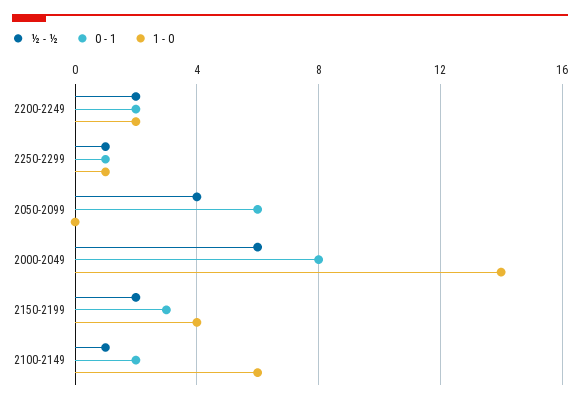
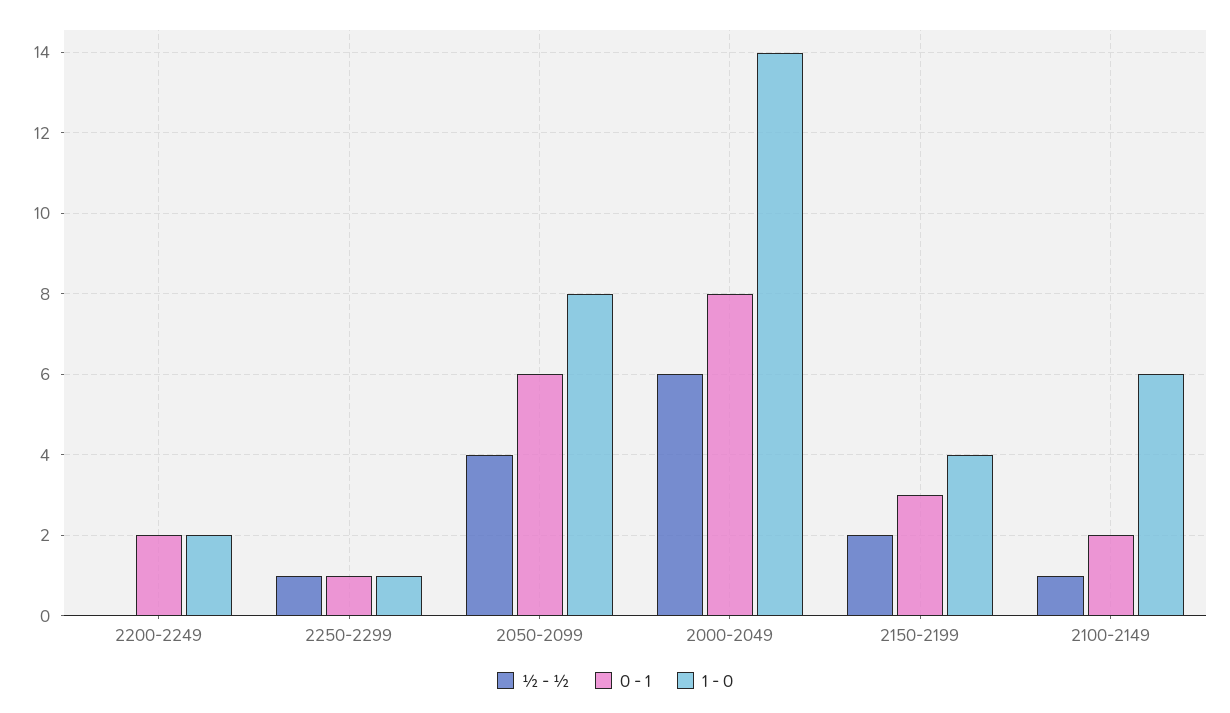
½ - ½, 2200-2249: 2 -> 0
1 - 0, 2050-2099: 0 -> 8

